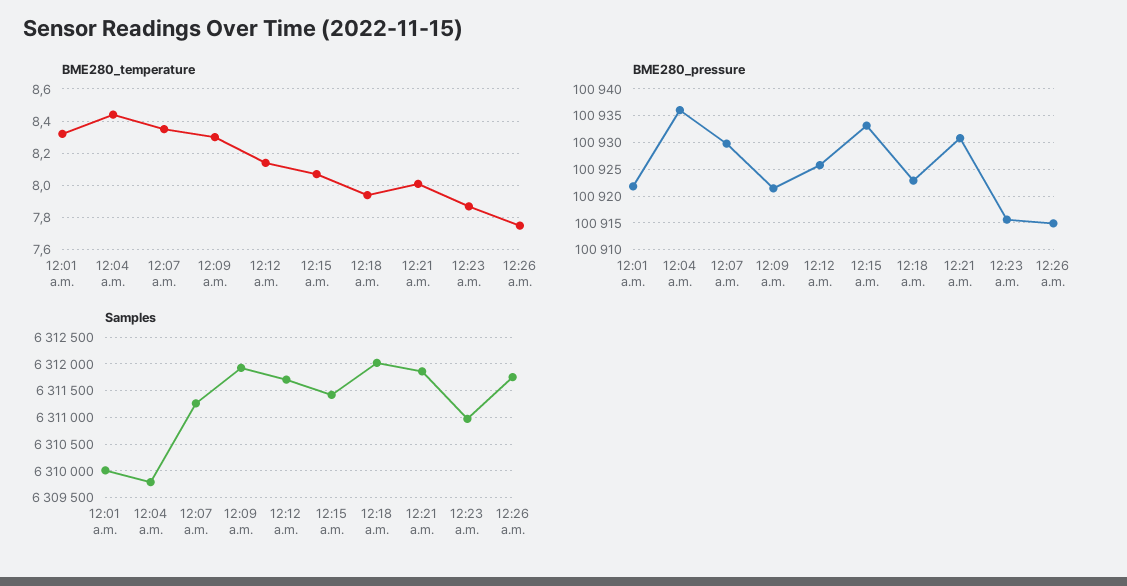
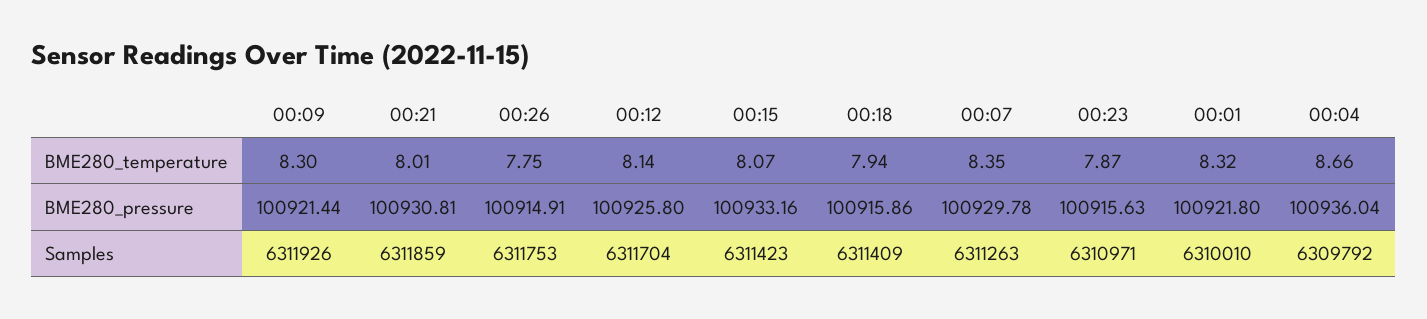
BME280_temperature, 12:04 a.m.: 8.45 -> 8.66
BME280_pressure, 12:18 a.m.: 100922.5 -> 100915.86
Samples, 12:18 a.m.: 6312000 -> 6311409

